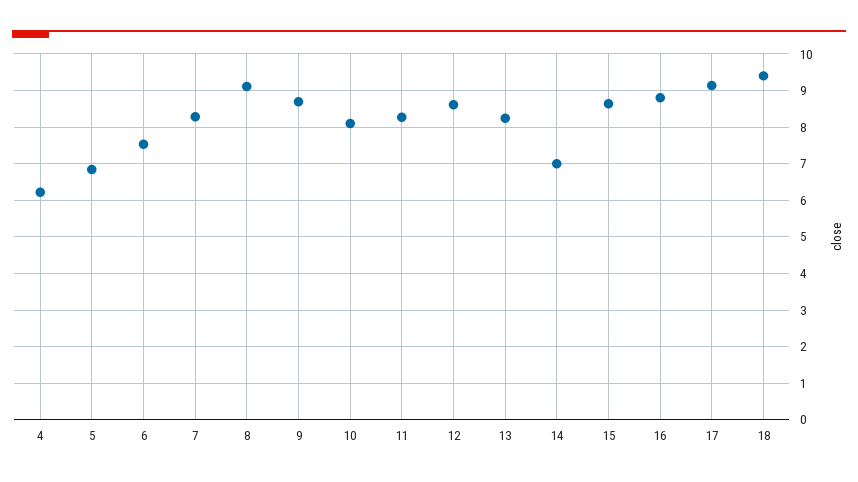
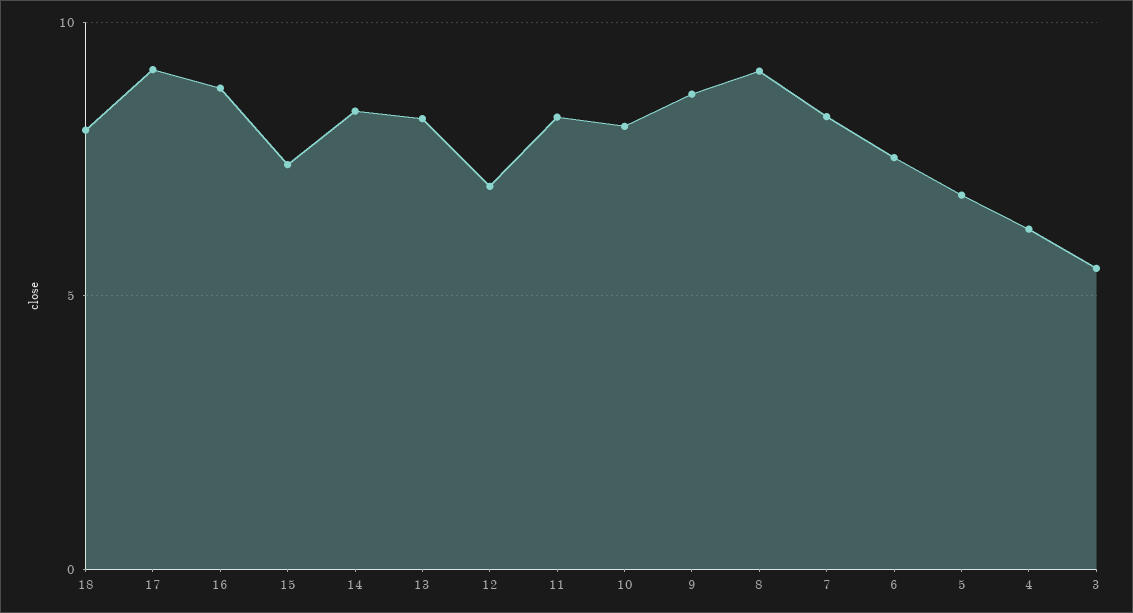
12: 8.6 -> 7
14: 7 -> 8.5
15: 8.6 -> 7.5
18: 9.4 -> 8
3: none -> 5.5

